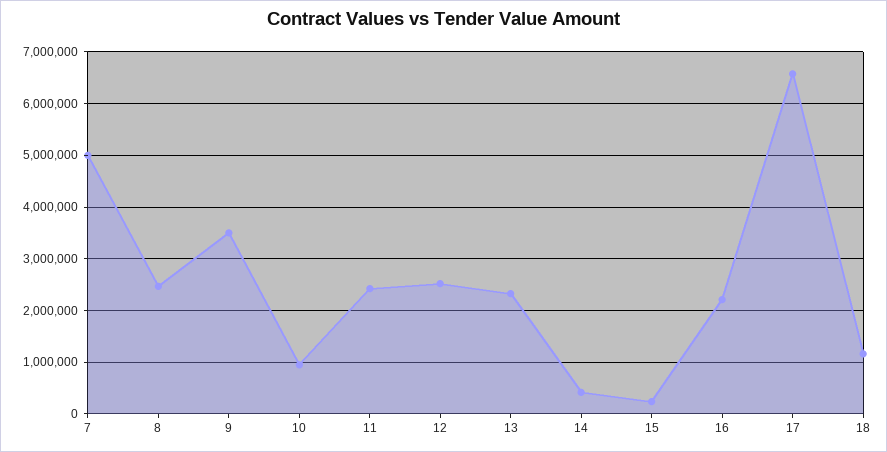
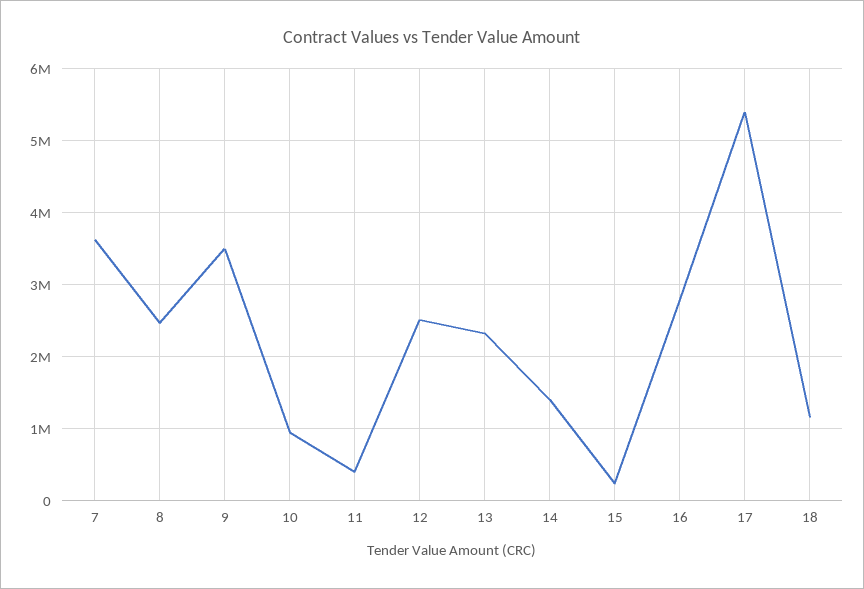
7: 5000000 -> 3600000
11: 2400000 -> 400000
14: 400000 -> 1400000
16: 2200000 -> 2800000
17: 6600000 -> 5400000

